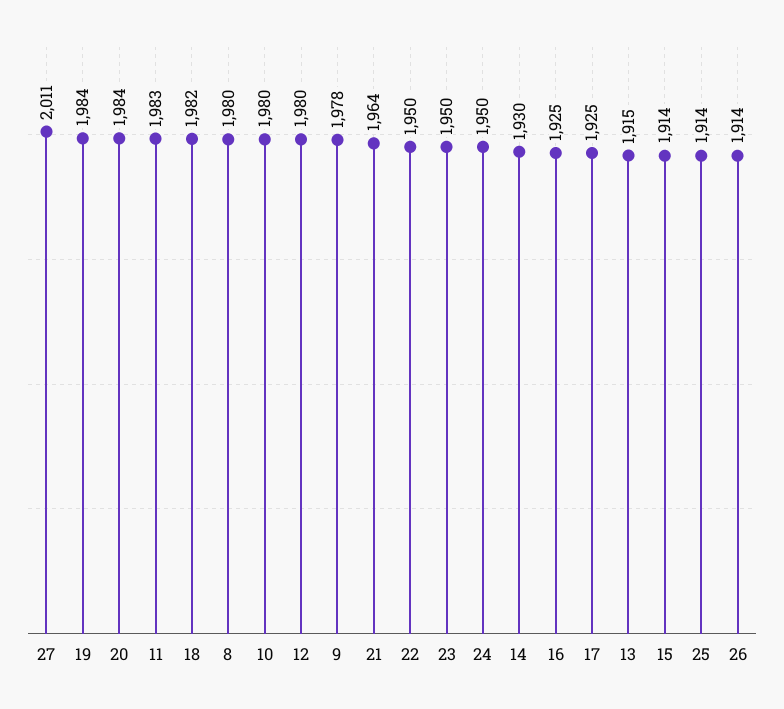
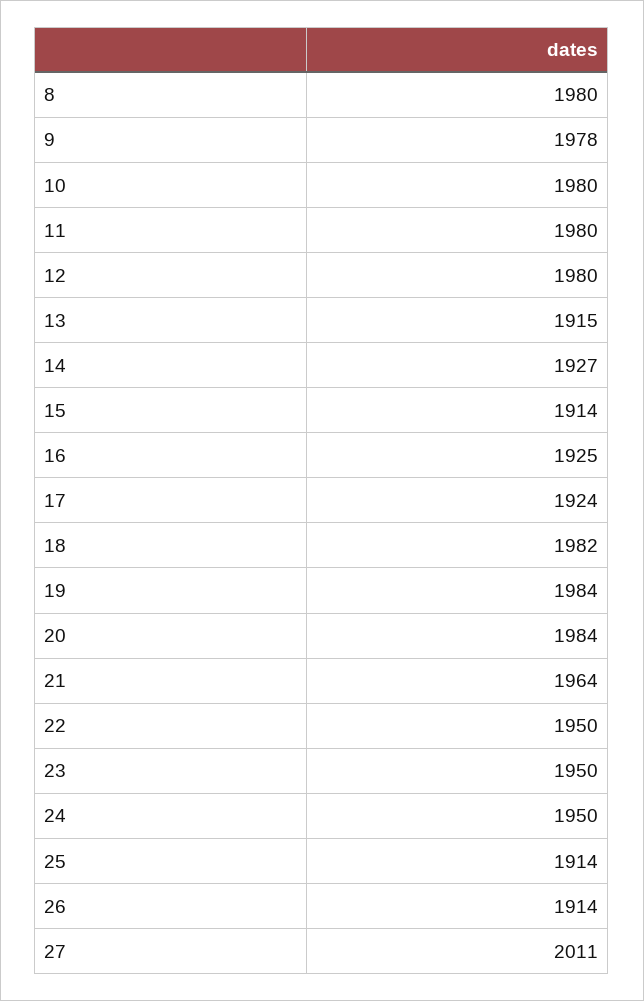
11: 1983 -> 1980
14: 1930 -> 1927
17: 1925 -> 1924

